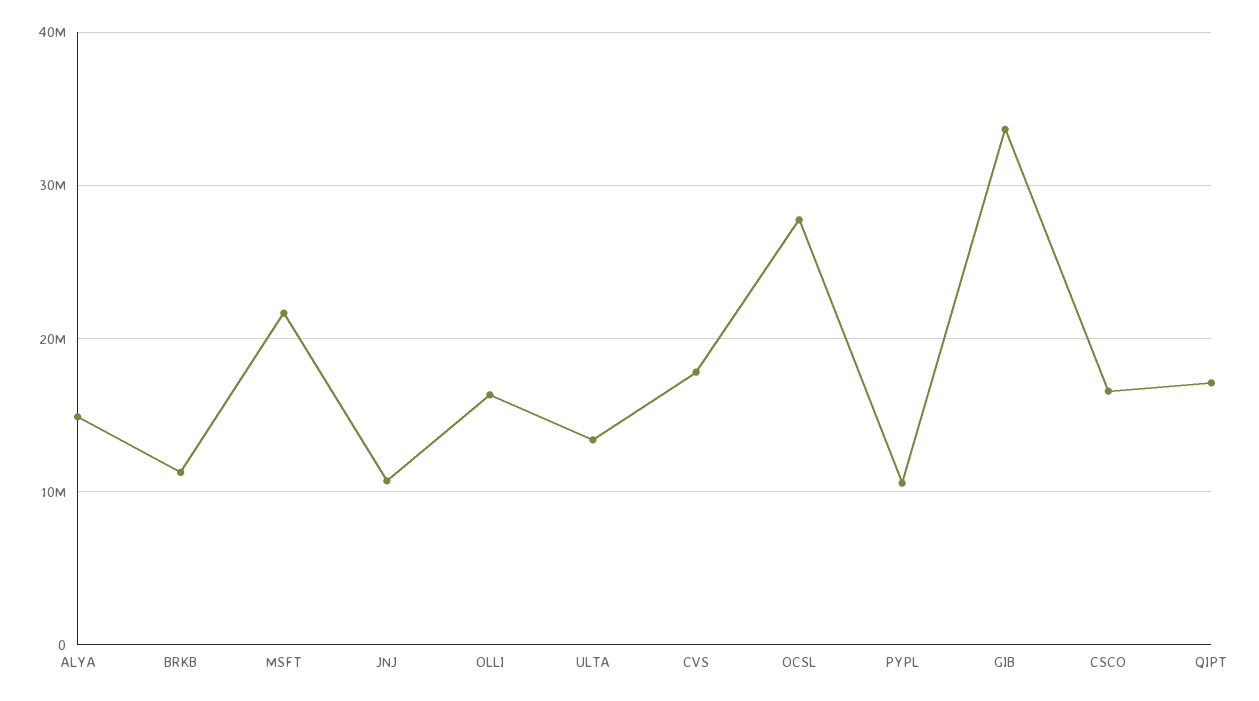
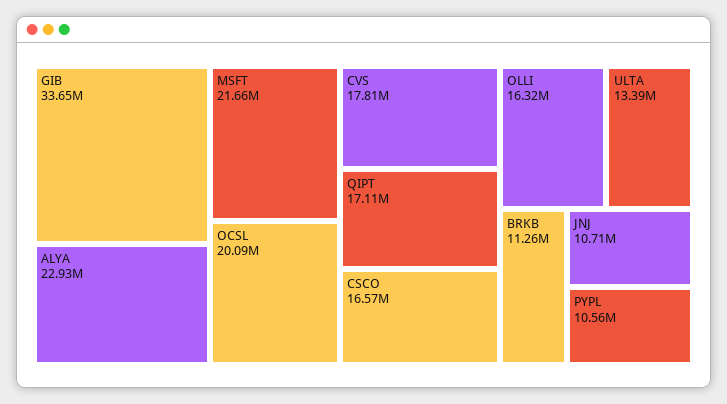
ALYA: 15000000 -> 22930000
OCSL: 28000000 -> 20090000

